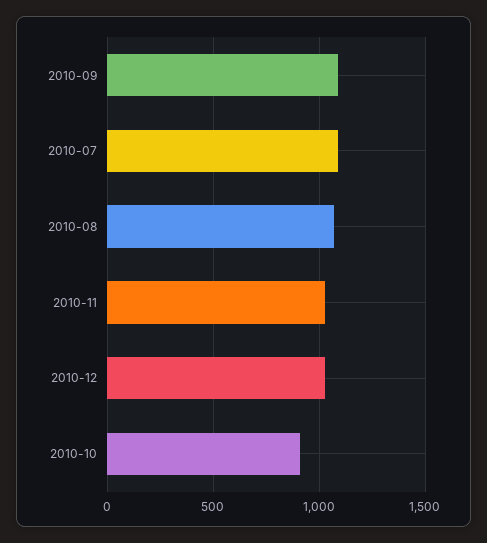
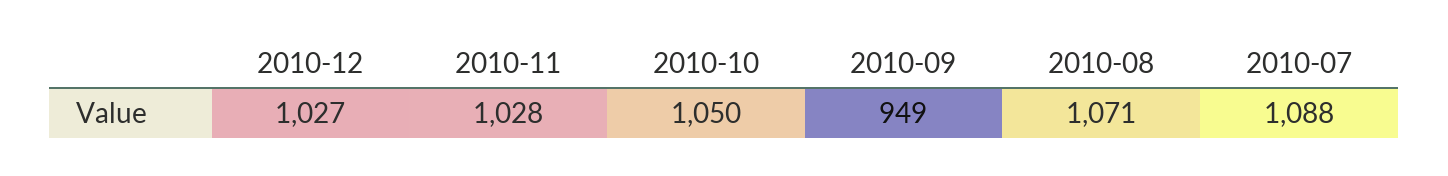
2010-09: 1100 -> 949
2010-10: 900 -> 1050

